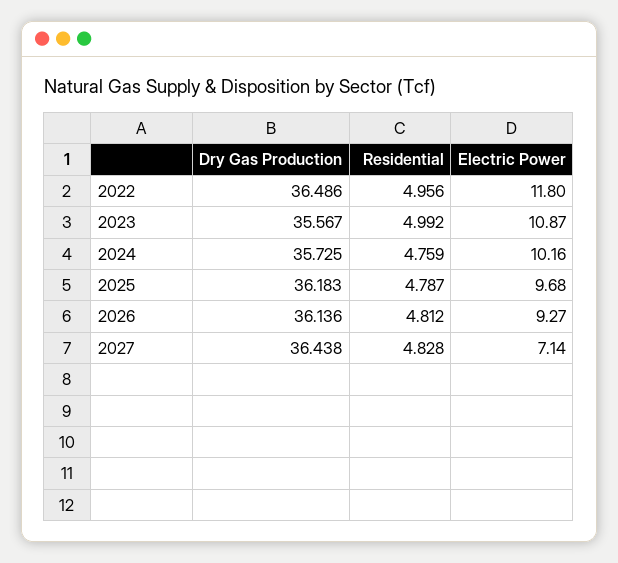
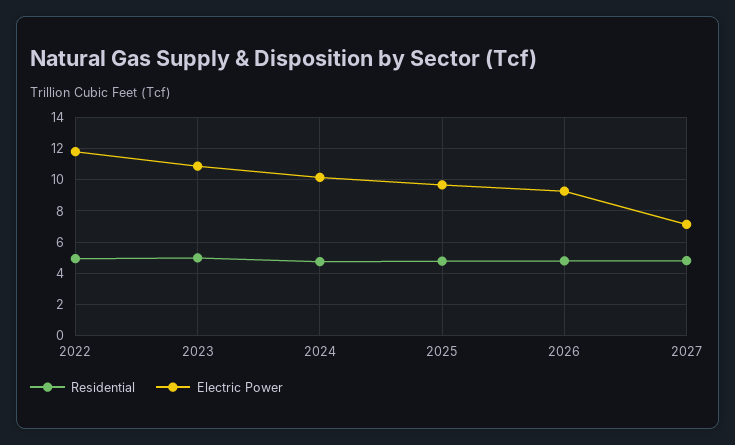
Dry Gas Production, 2022: 36.486 -> none
Dry Gas Production, 2023: 35.567 -> none
Dry Gas Production, 2024: 35.725 -> none
Dry Gas Production, 2025: 36.183 -> none
Dry Gas Production, 2026: 36.136 -> none
Dry Gas Production, 2027: 36.438 -> none

